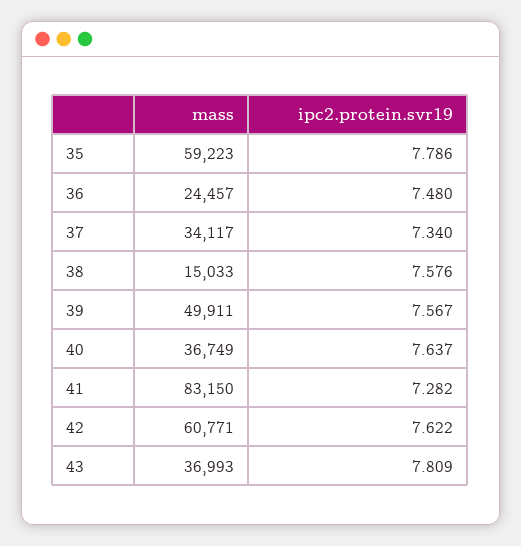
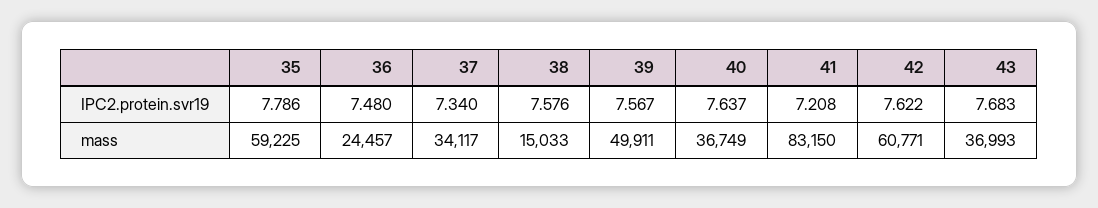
mass, 35: 59223 -> 59225
ipc2.protein.svr19, 41: 7.282 -> 7.208
ipc2.protein.svr19, 43: 7.809 -> 7.683

